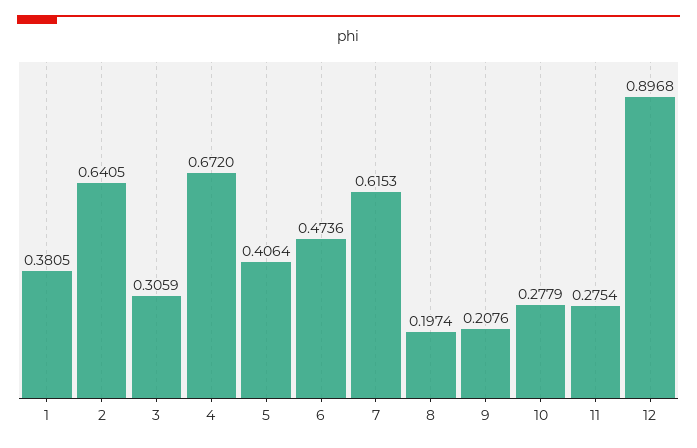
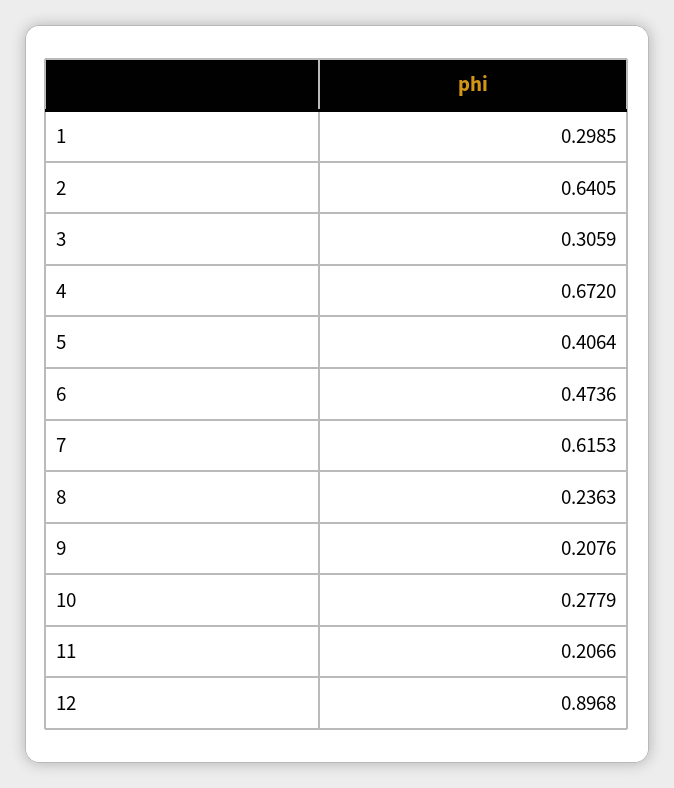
1: 0.3805 -> 0.2985
8: 0.1974 -> 0.2363
11: 0.2754 -> 0.2066

